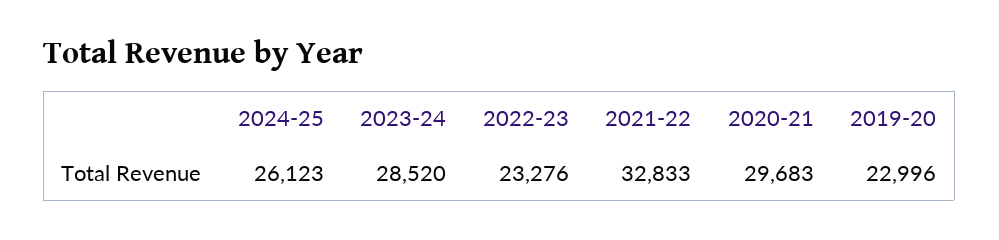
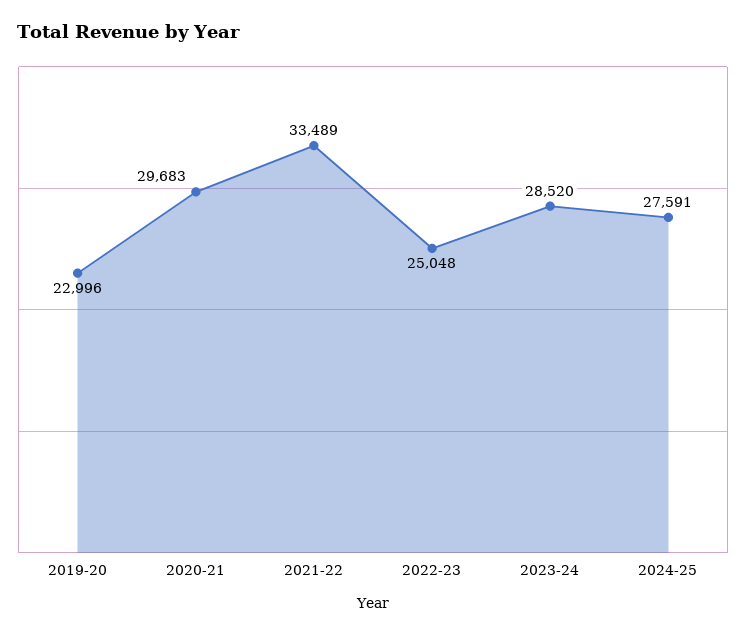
2024-25: 26123 -> 27591
2022-23: 23276 -> 25048
2021-22: 32833 -> 33489

